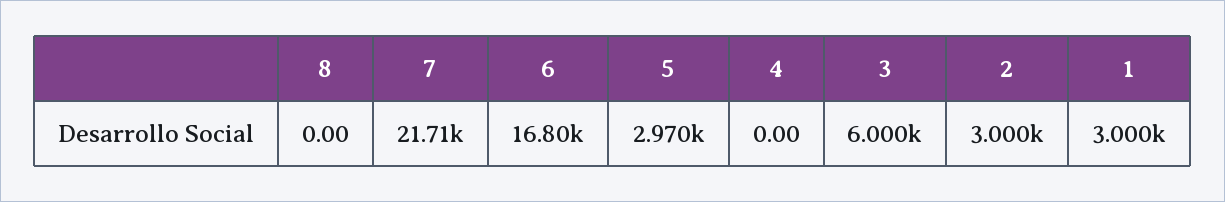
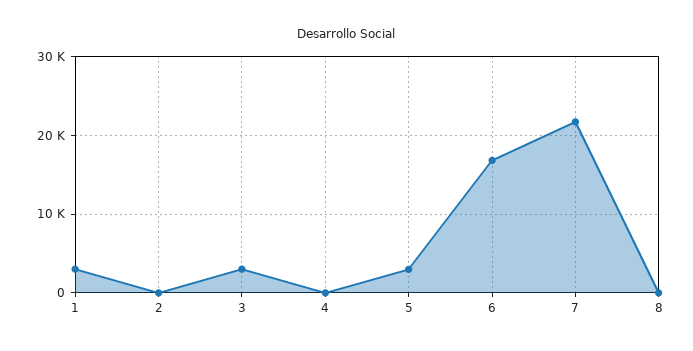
3: 6000 -> 3000
2: 3000 -> 0

